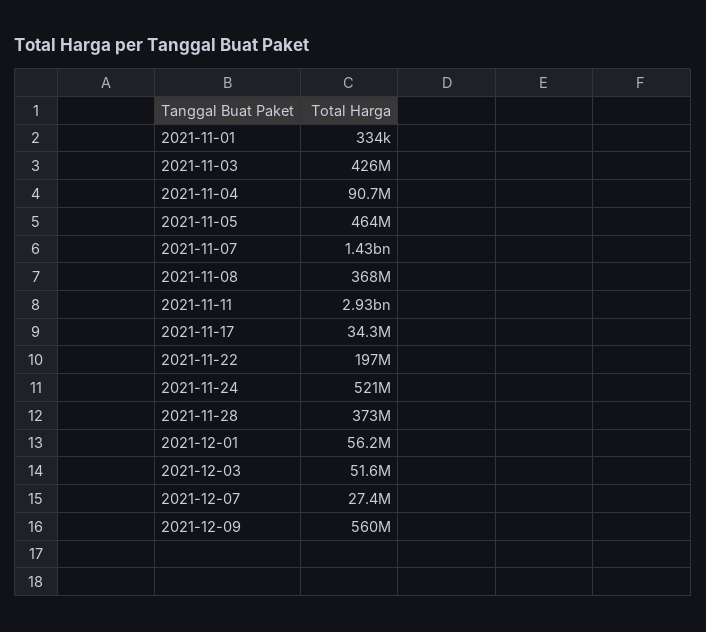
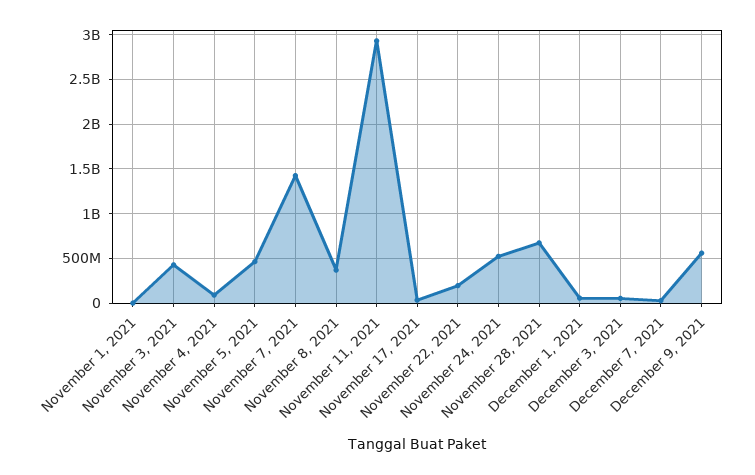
2021-11-28: 373000000 -> 700000000

